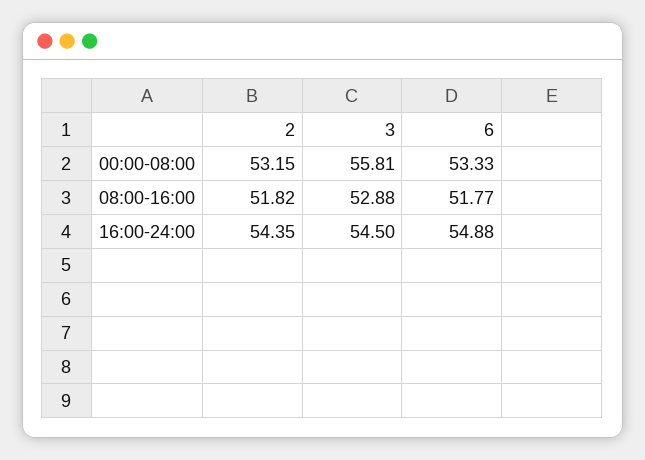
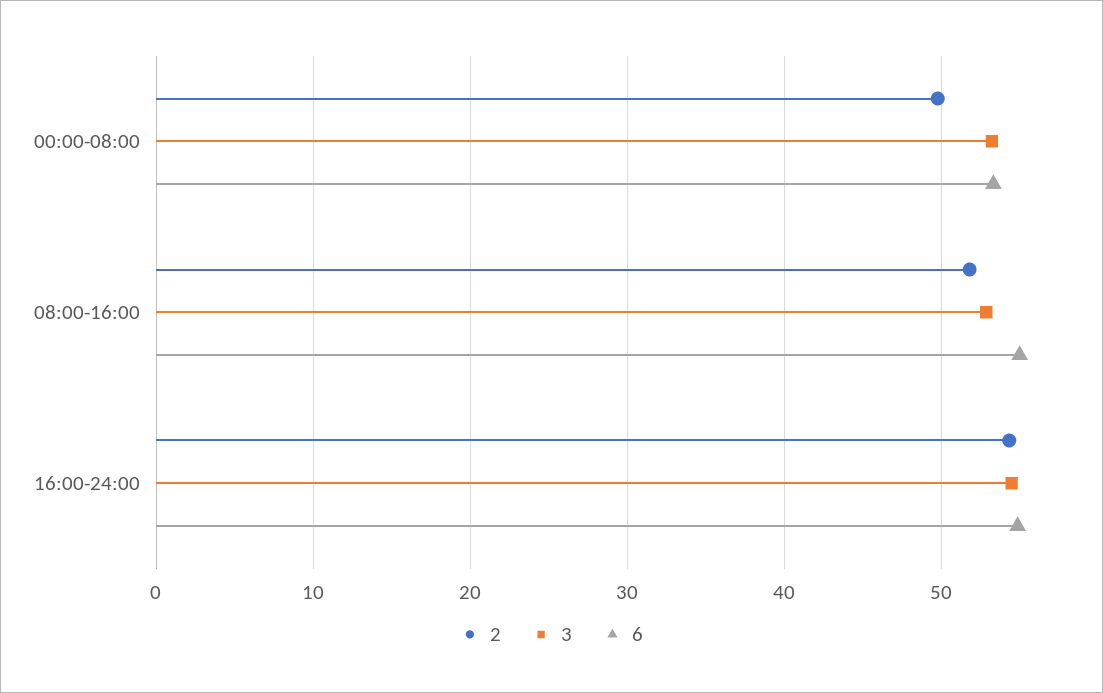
2, 00:00-08:00: 53.15 -> 50
3, 00:00-08:00: 55.81 -> 53
6, 08:00-16:00: 51.77 -> 55

